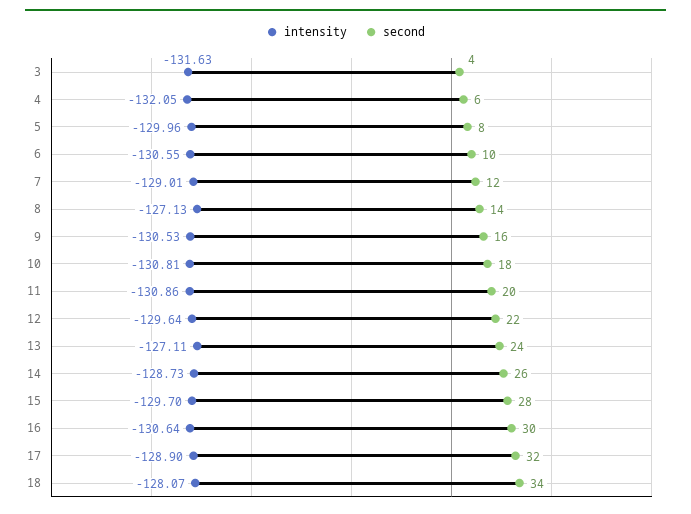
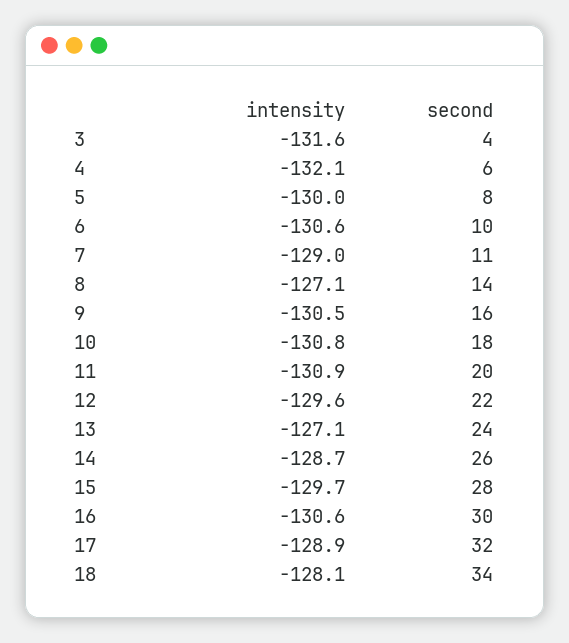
second, 7: 12 -> 11

